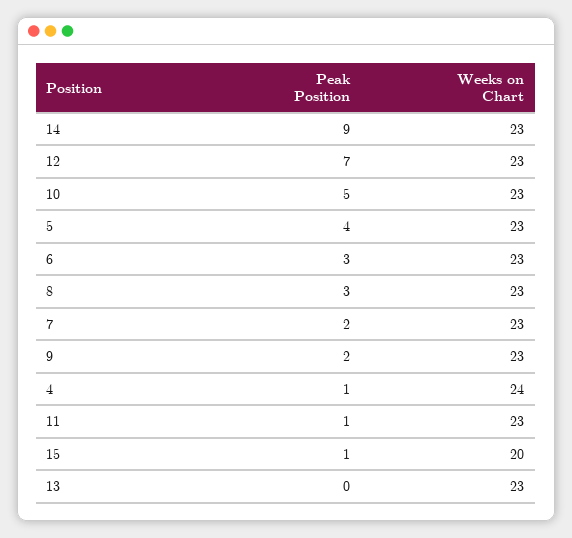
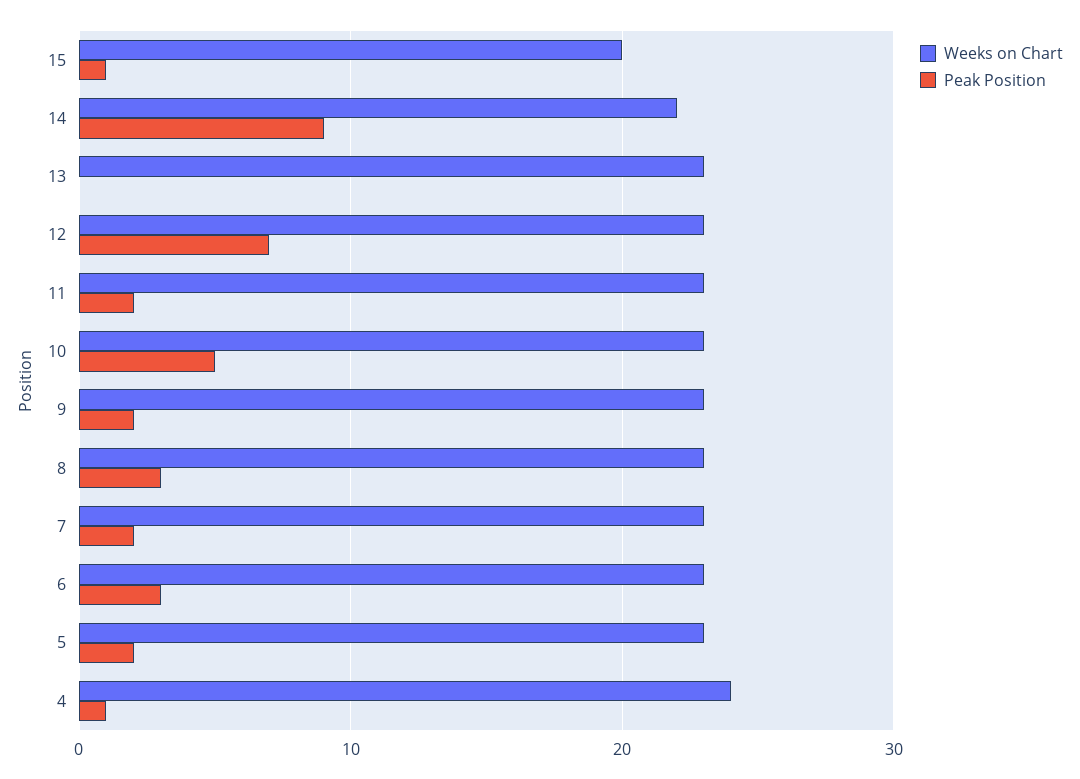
Weeks on Chart, 14: 23 -> 22
Peak Position, 5: 4 -> 2
Peak Position, 11: 1 -> 2

